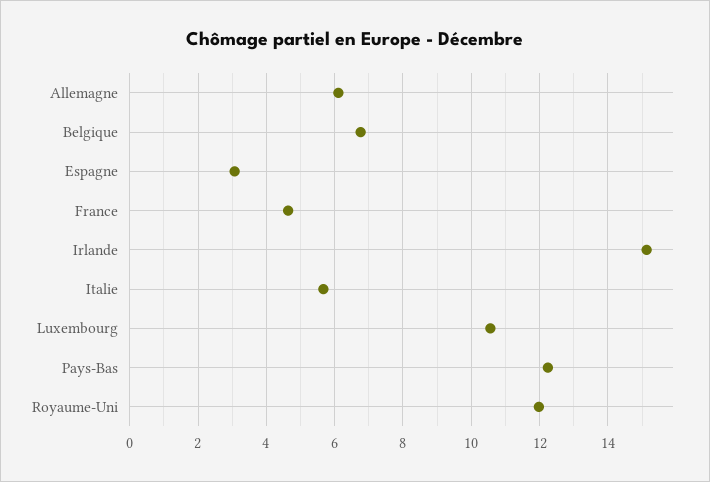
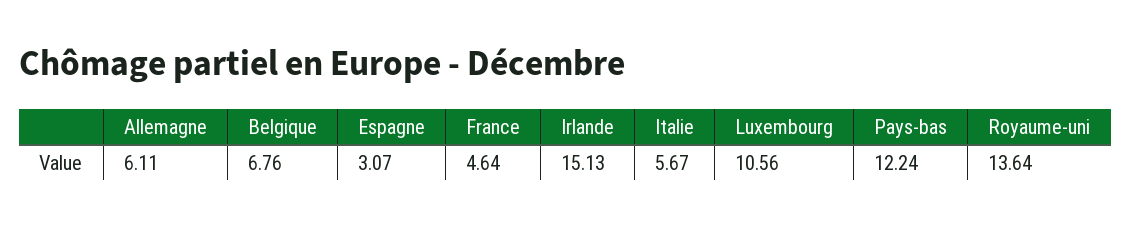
Royaume-Uni: 12 -> 13.64

